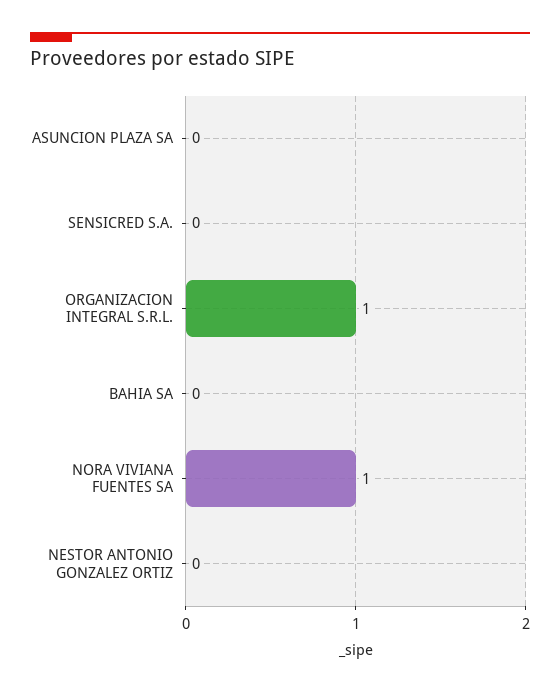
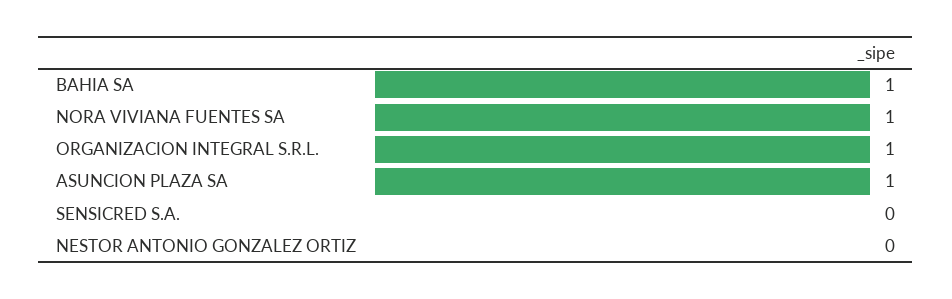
ASUNCION PLAZA SA: 0 -> 1
BAHIA SA: 0 -> 1

